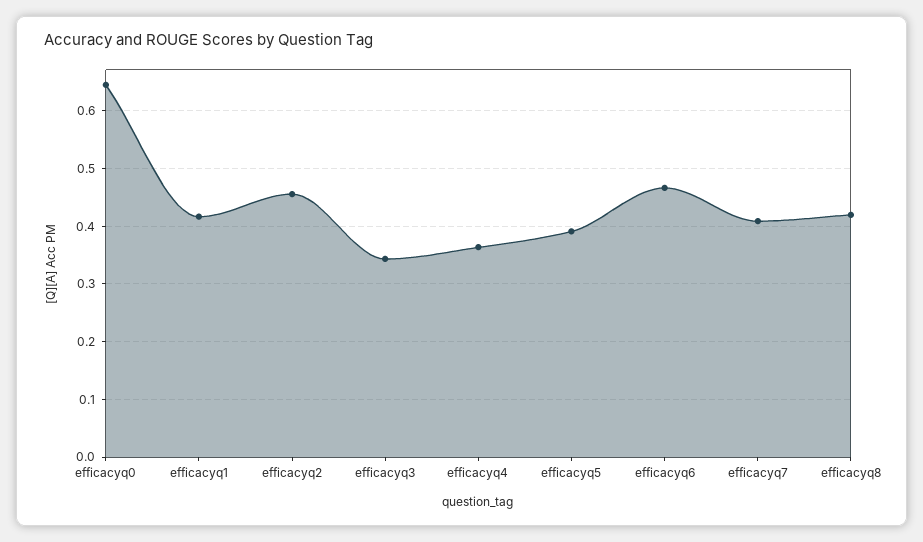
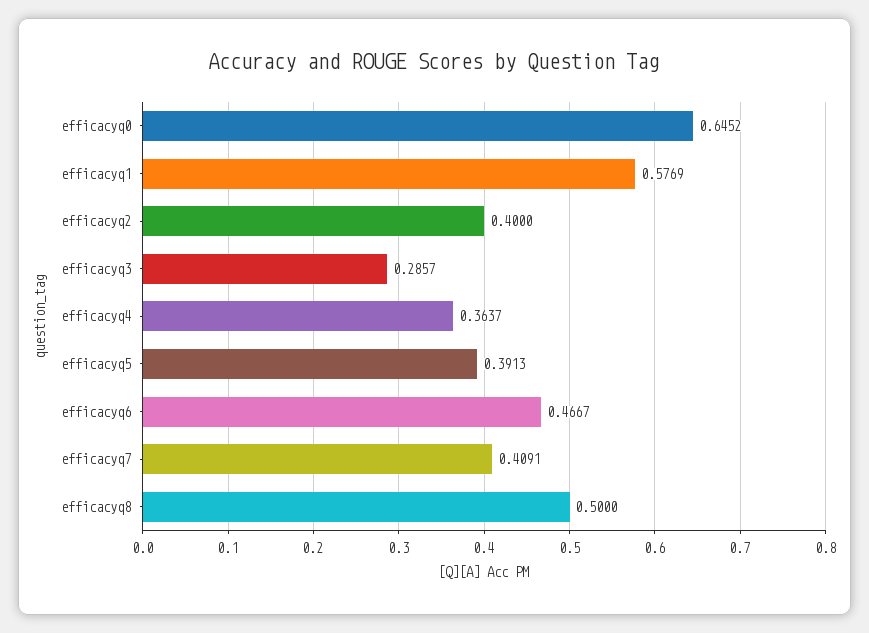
efficacyq1: 0.42 -> 0.5769
efficacyq2: 0.46 -> 0.4
efficacyq3: 0.34 -> 0.2857
efficacyq8: 0.42 -> 0.5

